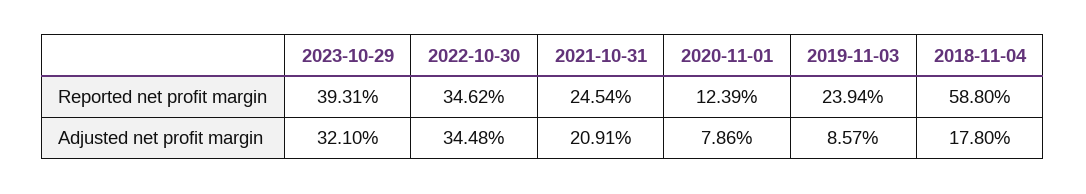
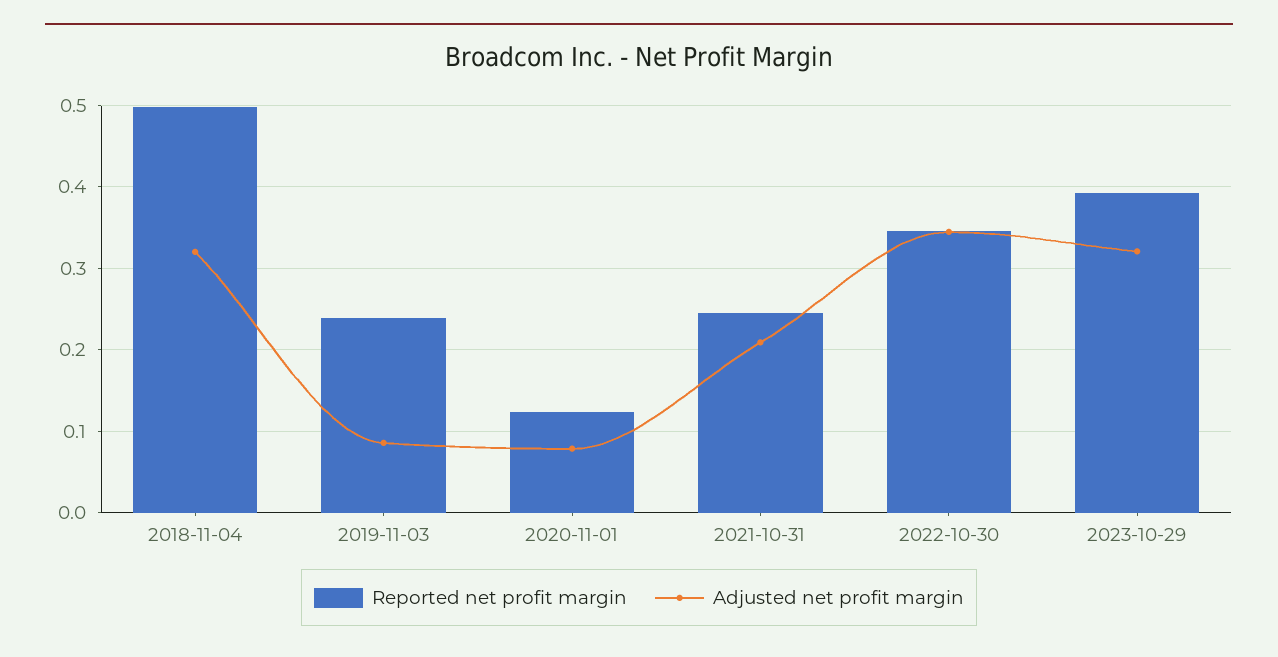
Reported net profit margin, 2018-11-04: 0.588 -> 0.5
Adjusted net profit margin, 2018-11-04: 0.178 -> 0.32

